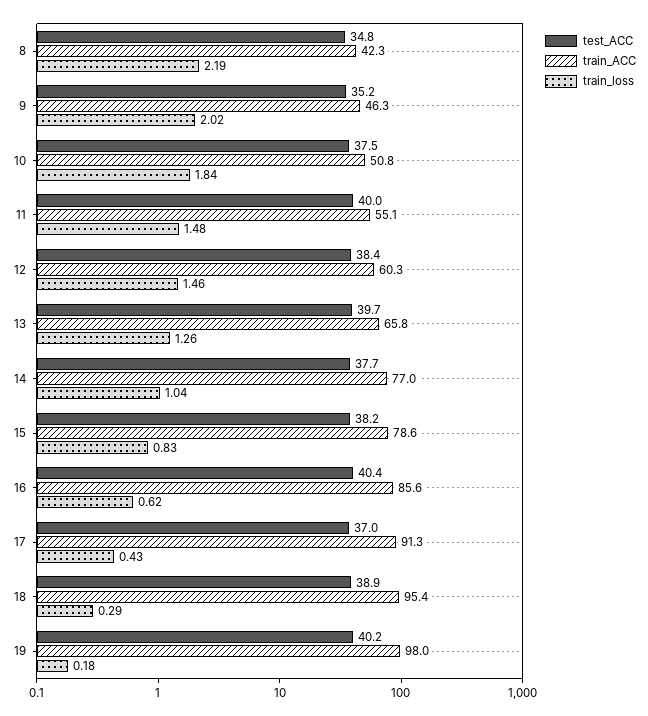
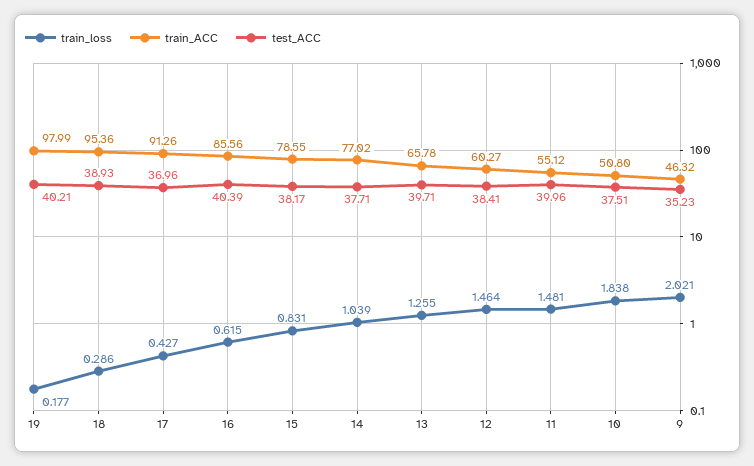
test_ACC, 8: 34.8 -> none
train_ACC, 8: 42.3 -> none
train_loss, 8: 2.19 -> none

